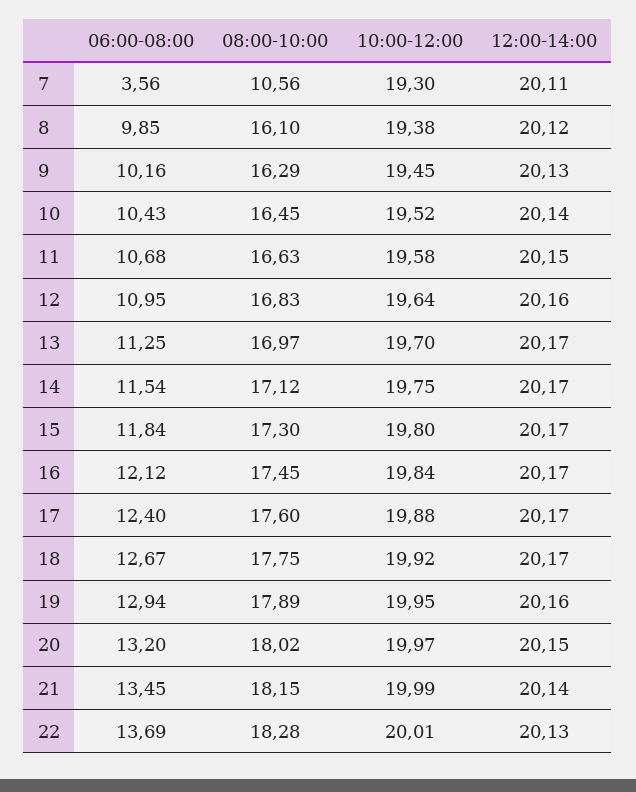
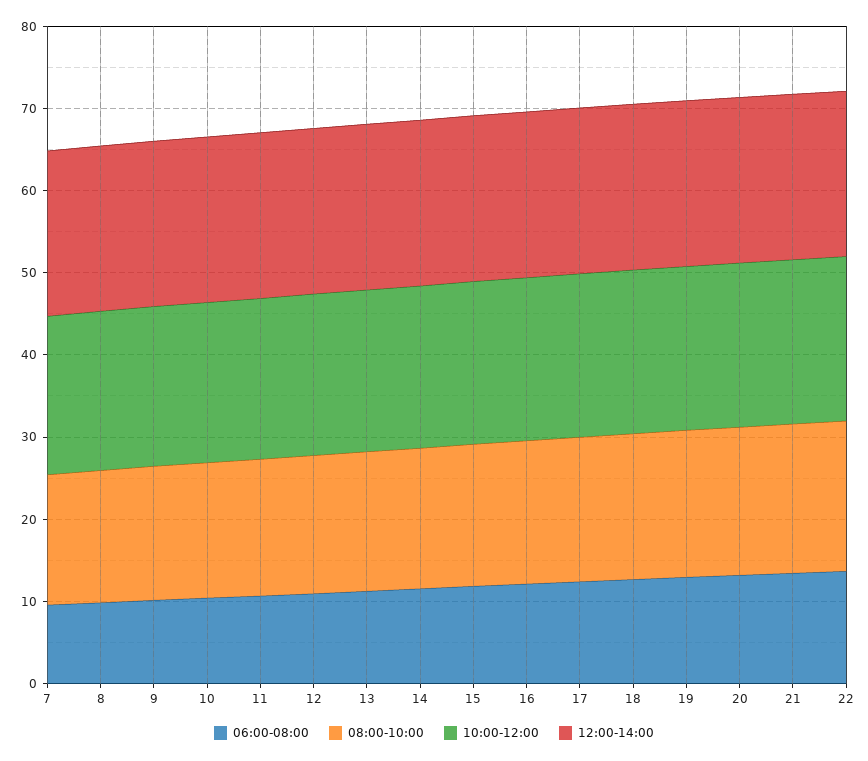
06:00-08:00, 7: 3.56 -> 10
08:00-10:00, 7: 10.56 -> 16

